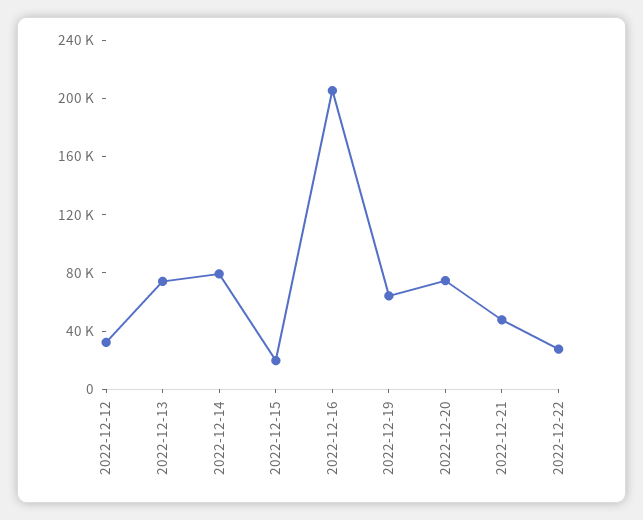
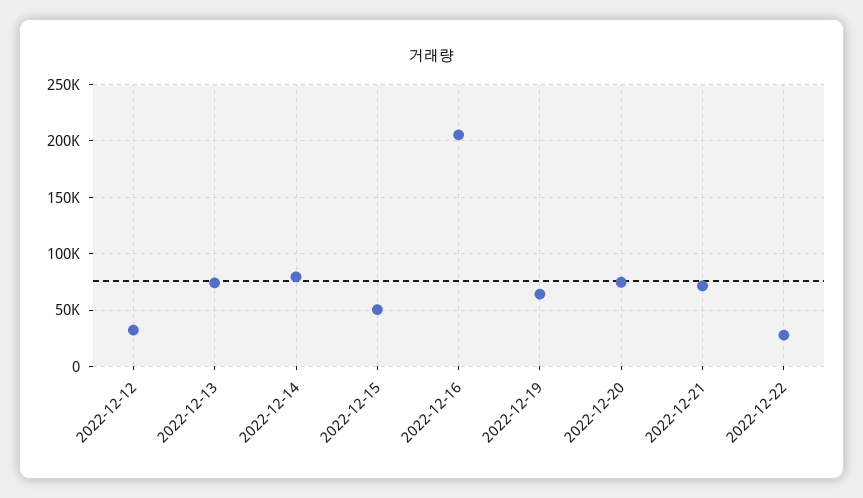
2022-12-15: 20000 -> 50000
2022-12-21: 50000 -> 70000

